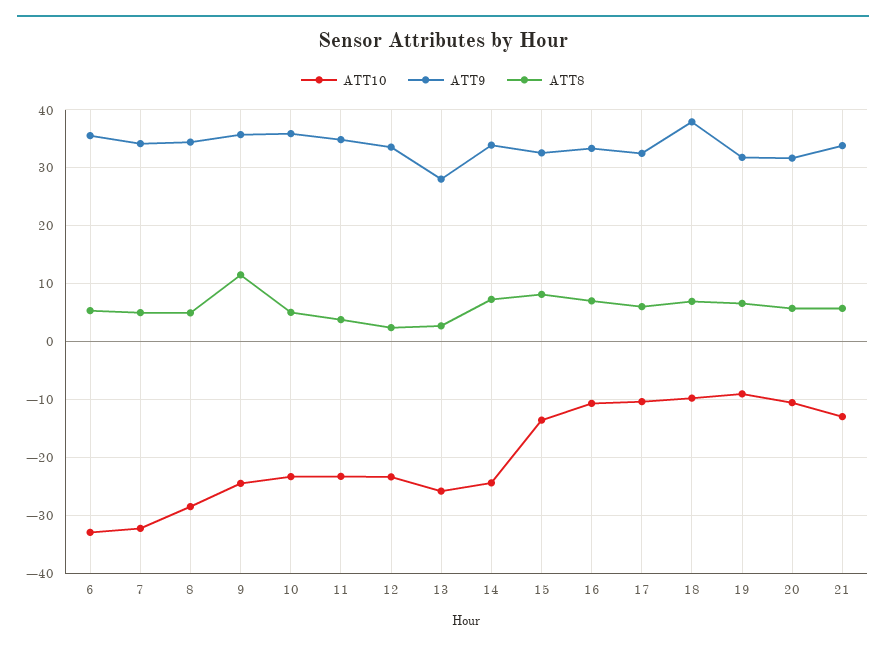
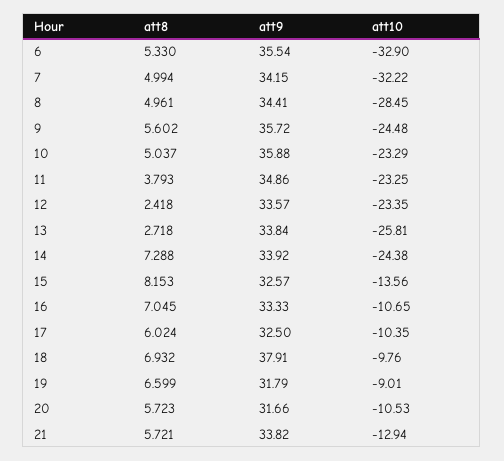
ATT8, 9: 12 -> 5.602
ATT9, 13: 28 -> 33.84

